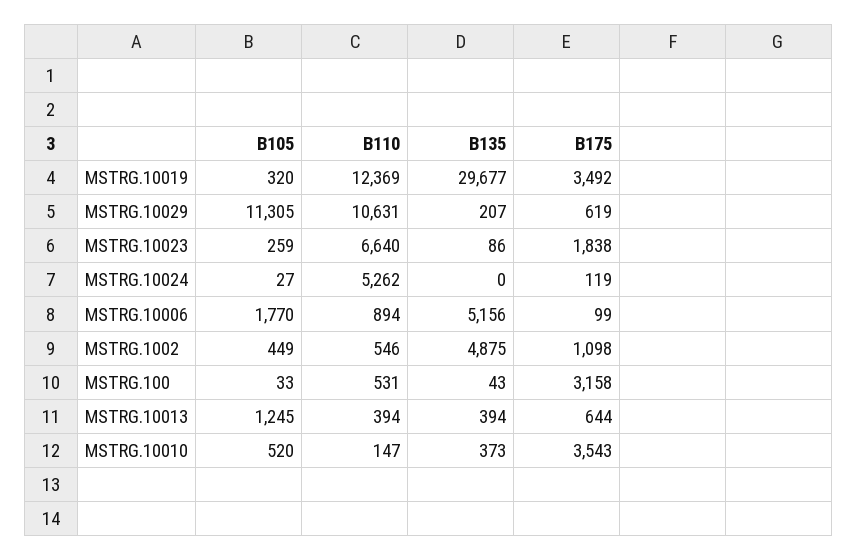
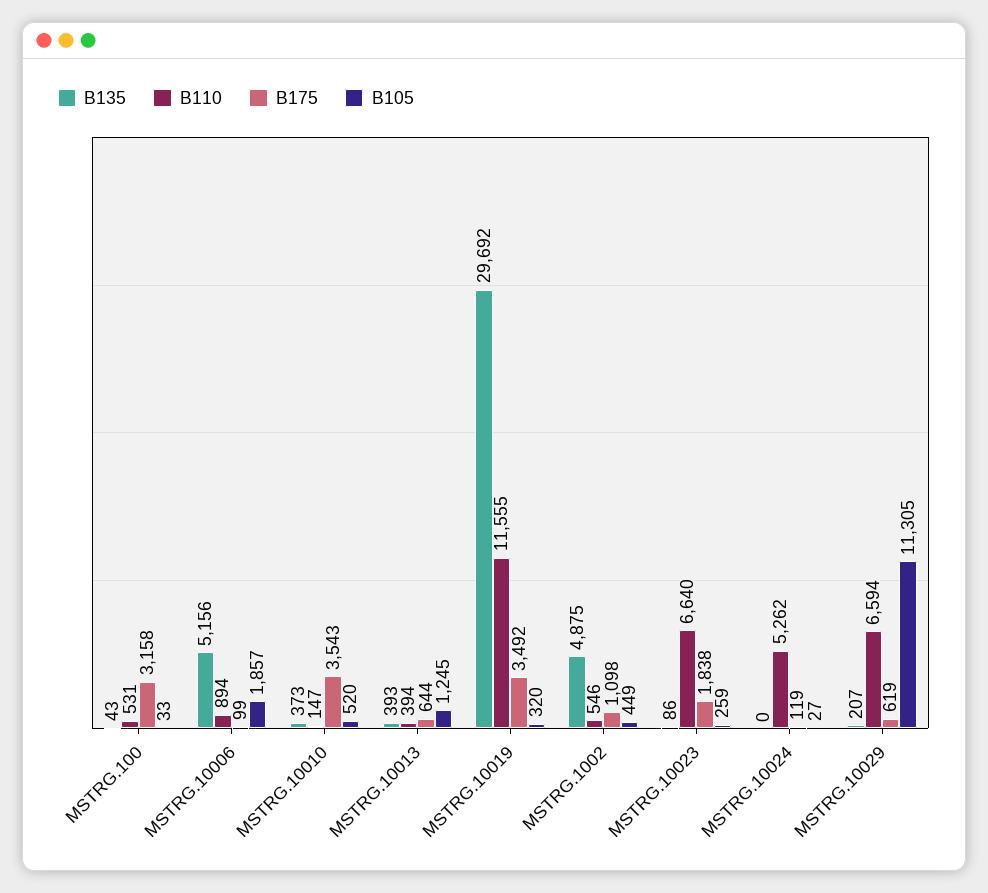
B110, MSTRG.10019: 12369 -> 11555
B135, MSTRG.10019: 29677 -> 29692
B110, MSTRG.10029: 10631 -> 6594
B105, MSTRG.10006: 1770 -> 1857
B135, MSTRG.10013: 394 -> 393

